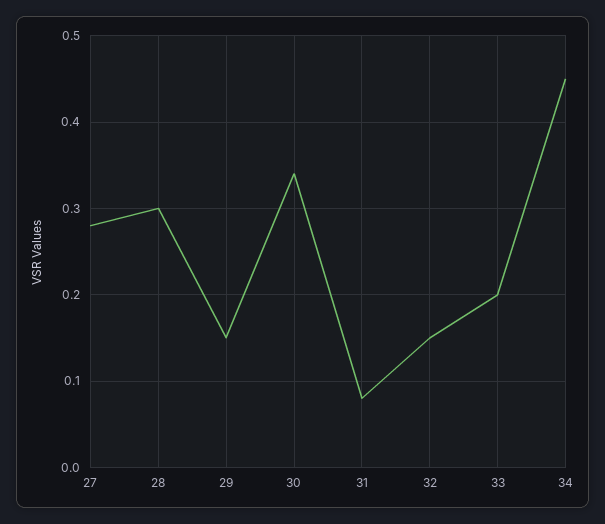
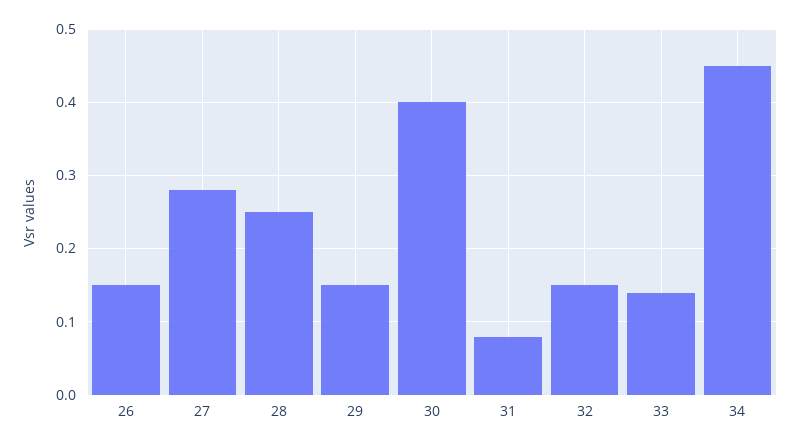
28: 0.3 -> 0.25
30: 0.34 -> 0.4
33: 0.2 -> 0.14
26: none -> 0.15

